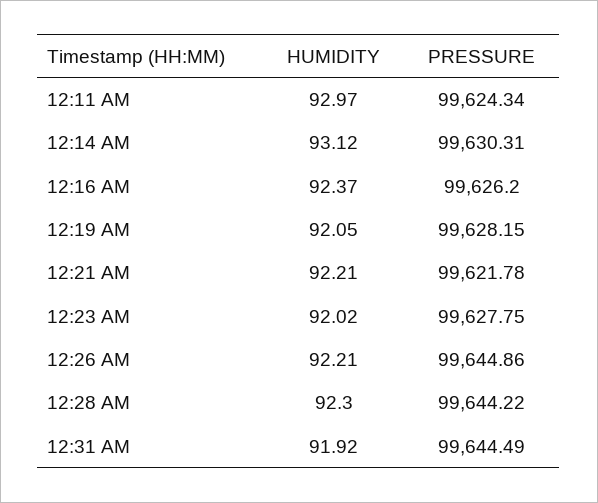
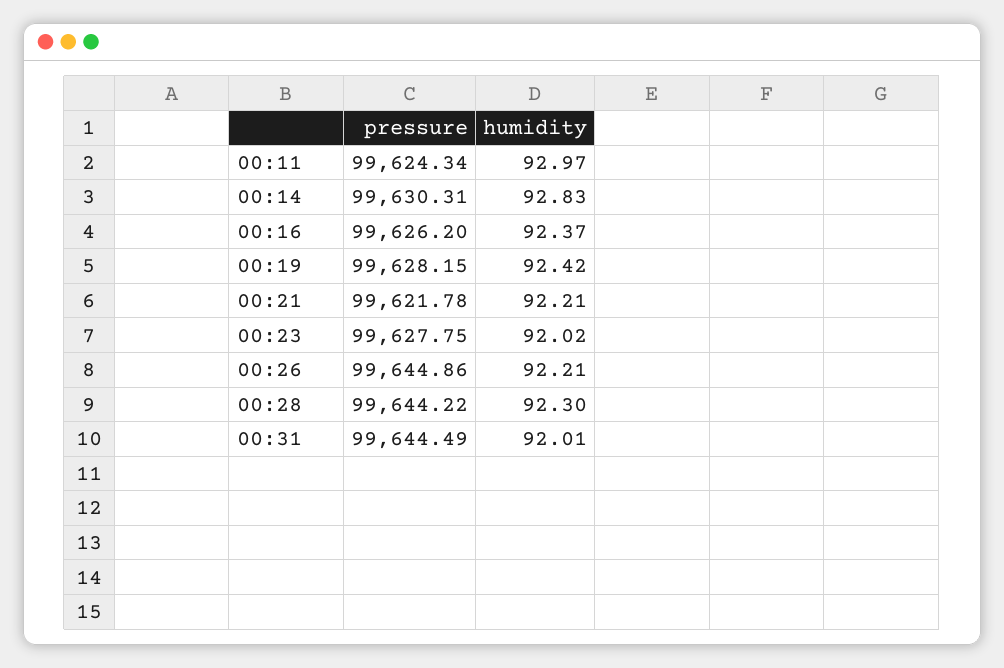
HUMIDITY, 12:14 AM: 93.12 -> 92.83
HUMIDITY, 12:19 AM: 92.05 -> 92.42
HUMIDITY, 12:31 AM: 91.92 -> 92.01

